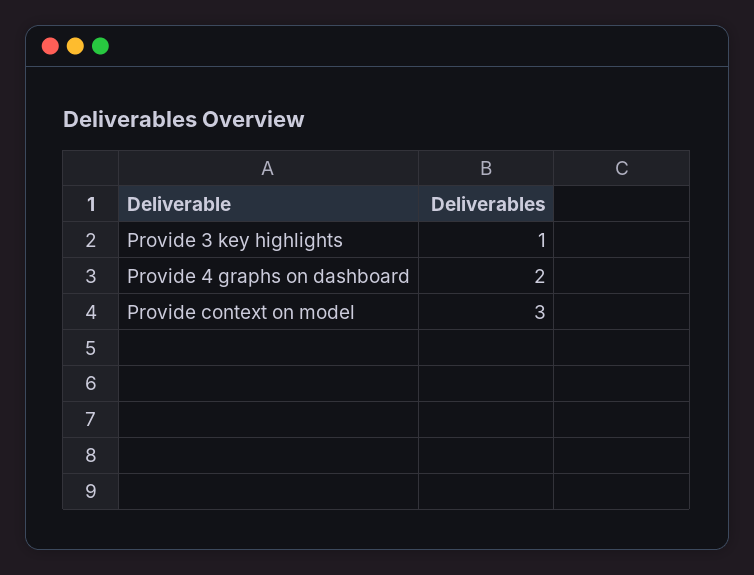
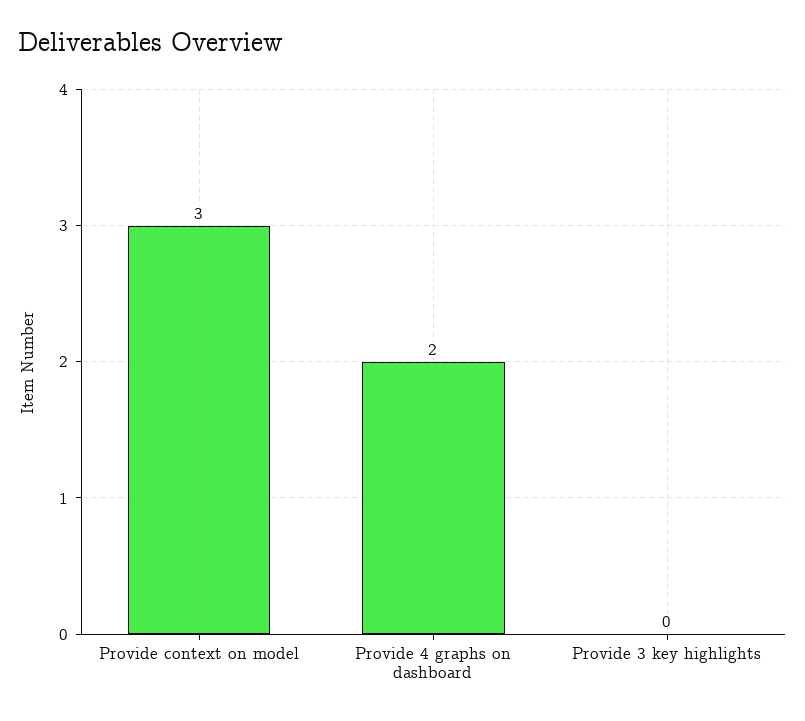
Provide 3 key highlights: 1 -> 0

